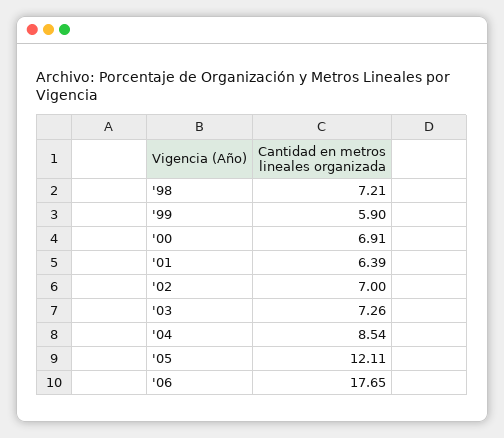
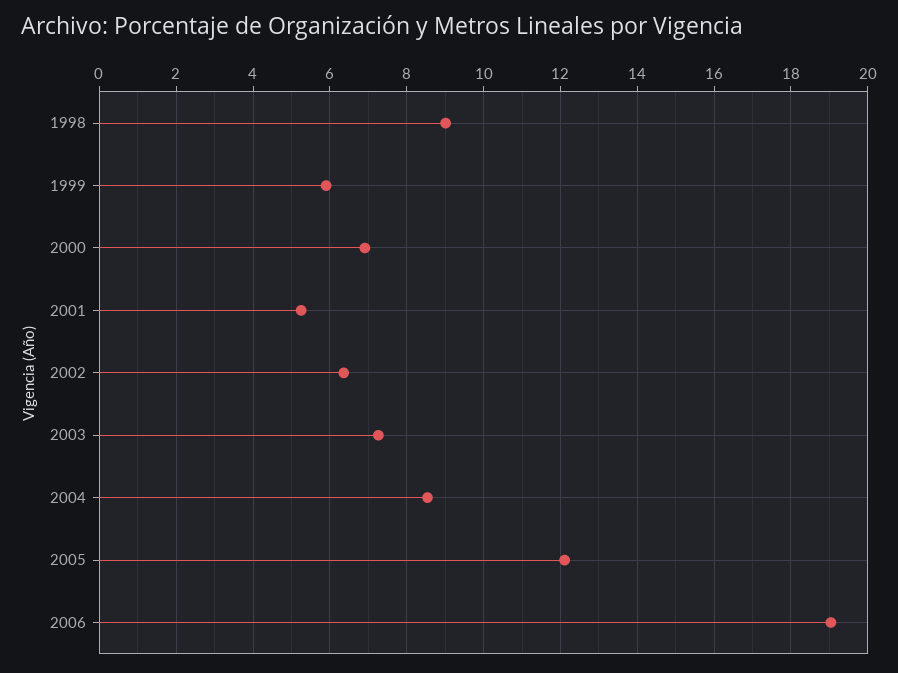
'98: 7.21 -> 9
'01: 6.39 -> 5.2
'02: 7 -> 6.4
'06: 17.65 -> 19

